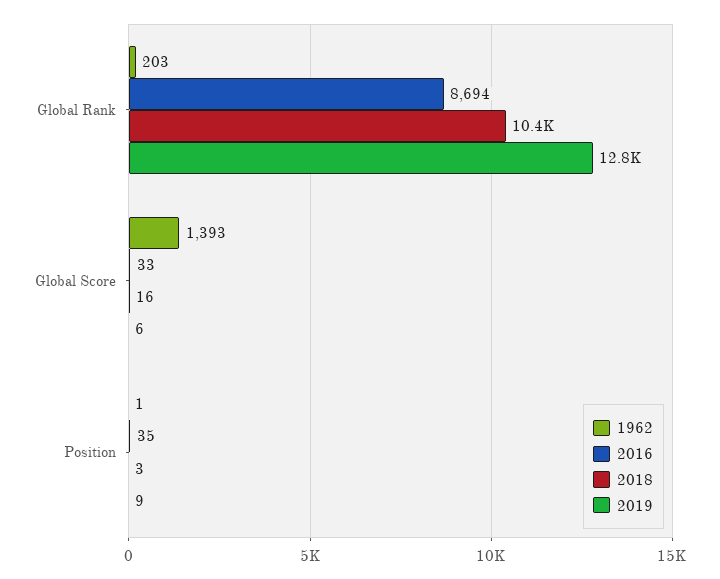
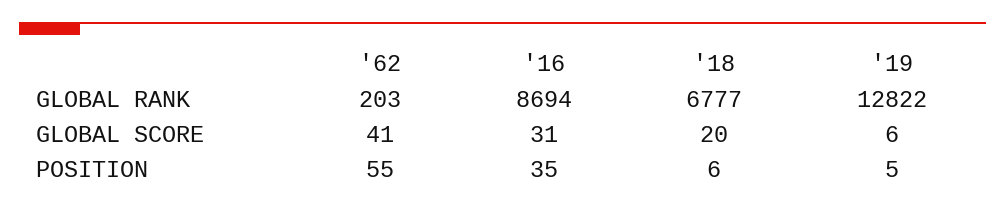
2018, Global Rank: 10400 -> 6777
1962, Global Score: 1393 -> 41
2016, Global Score: 33 -> 31
2018, Global Score: 16 -> 20
1962, Position: 1 -> 55
2018, Position: 3 -> 6
2019, Position: 9 -> 5

